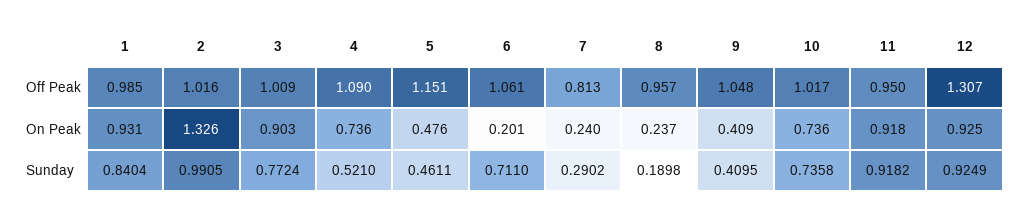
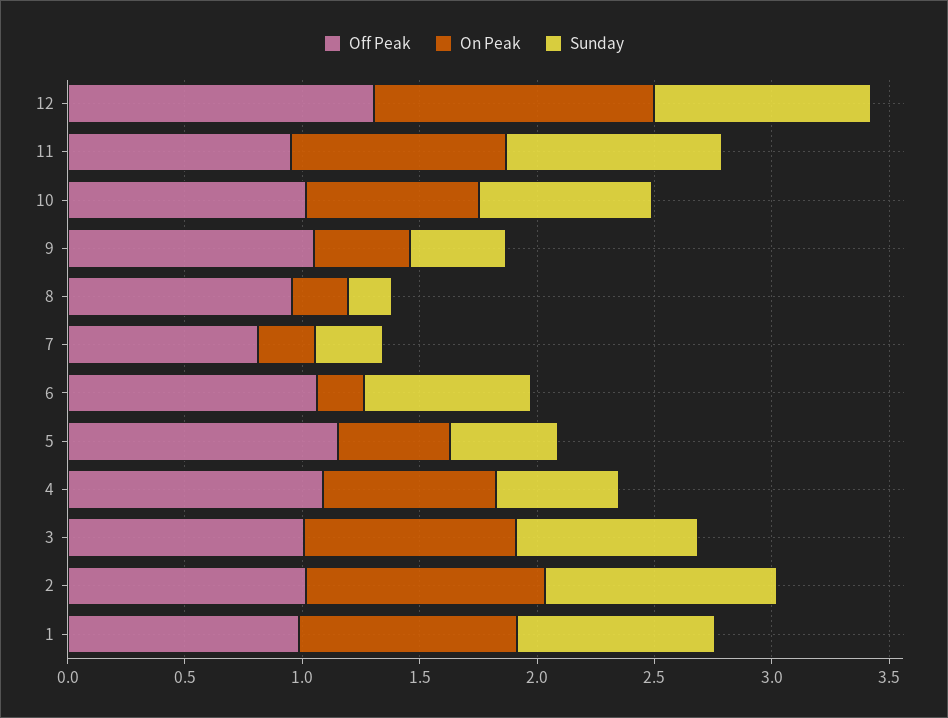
On Peak, 2: 1.326 -> 1
On Peak, 12: 0.925 -> 1.2

